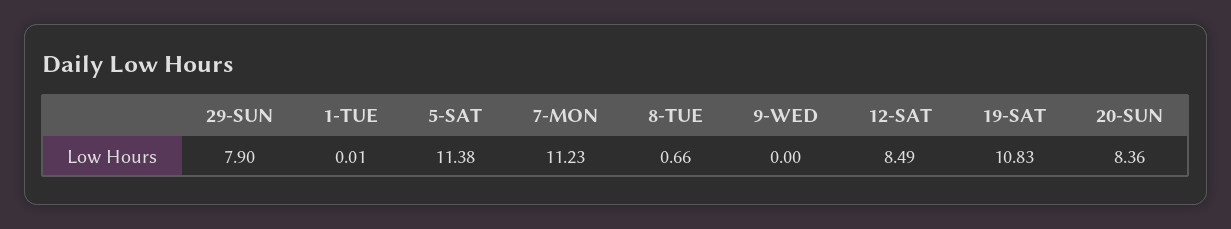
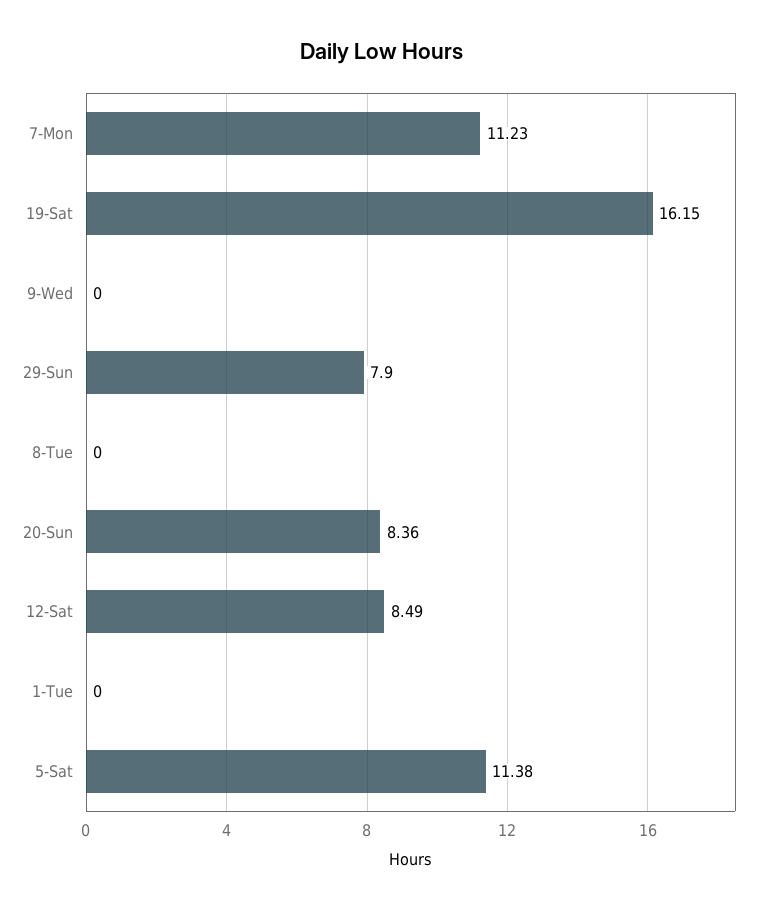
1-TUE: 0.01 -> 0
8-TUE: 0.66 -> 0
19-SAT: 10.83 -> 16.15

